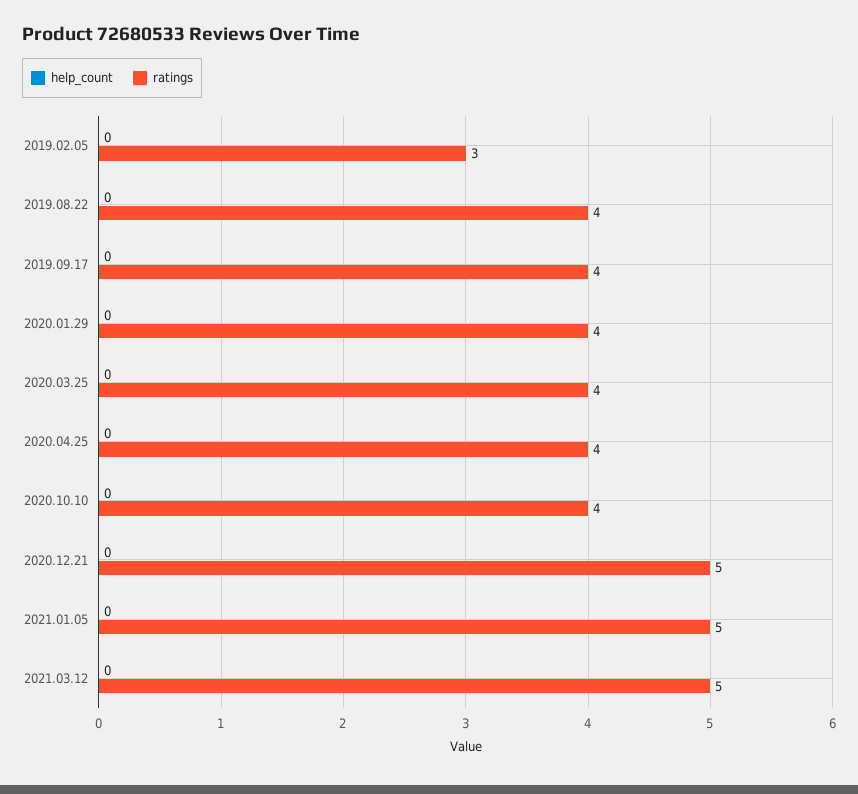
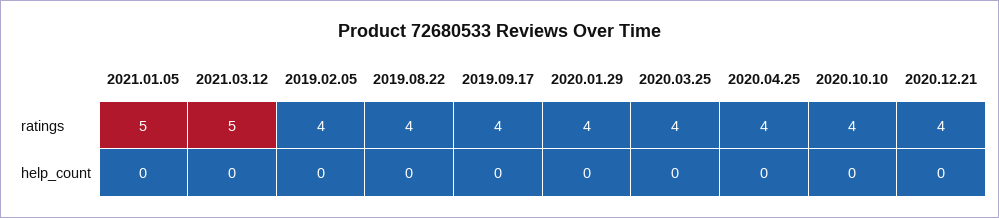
ratings, 2019.02.05: 3 -> 4
ratings, 2020.12.21: 5 -> 4

